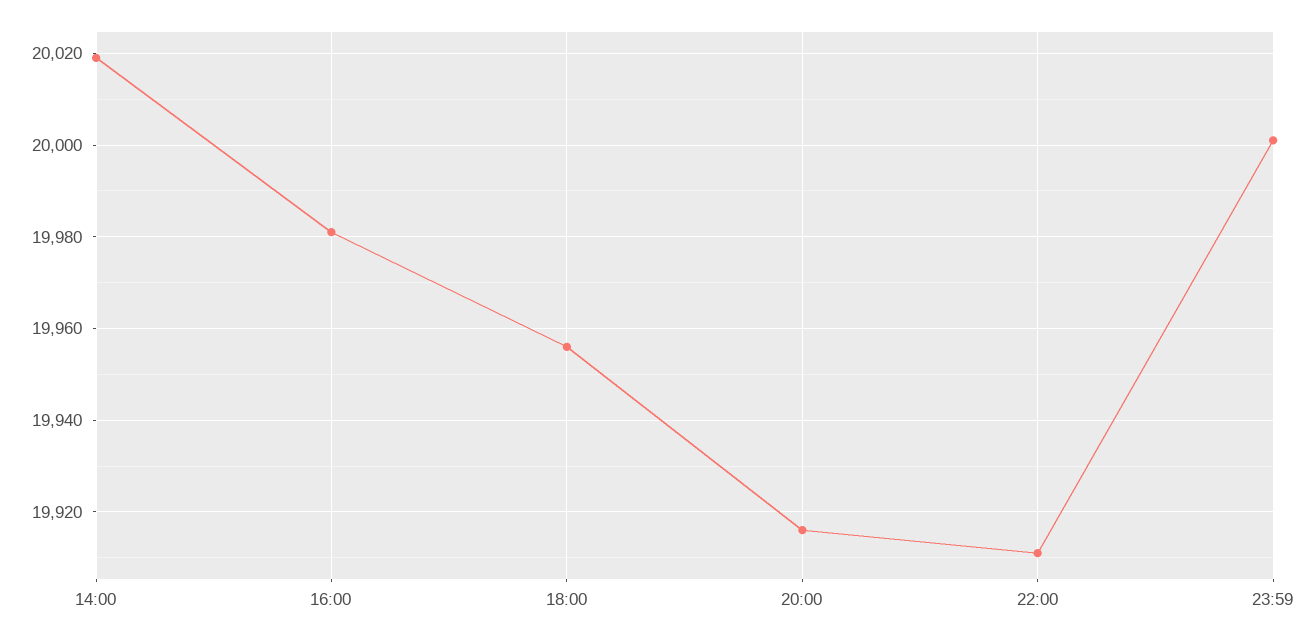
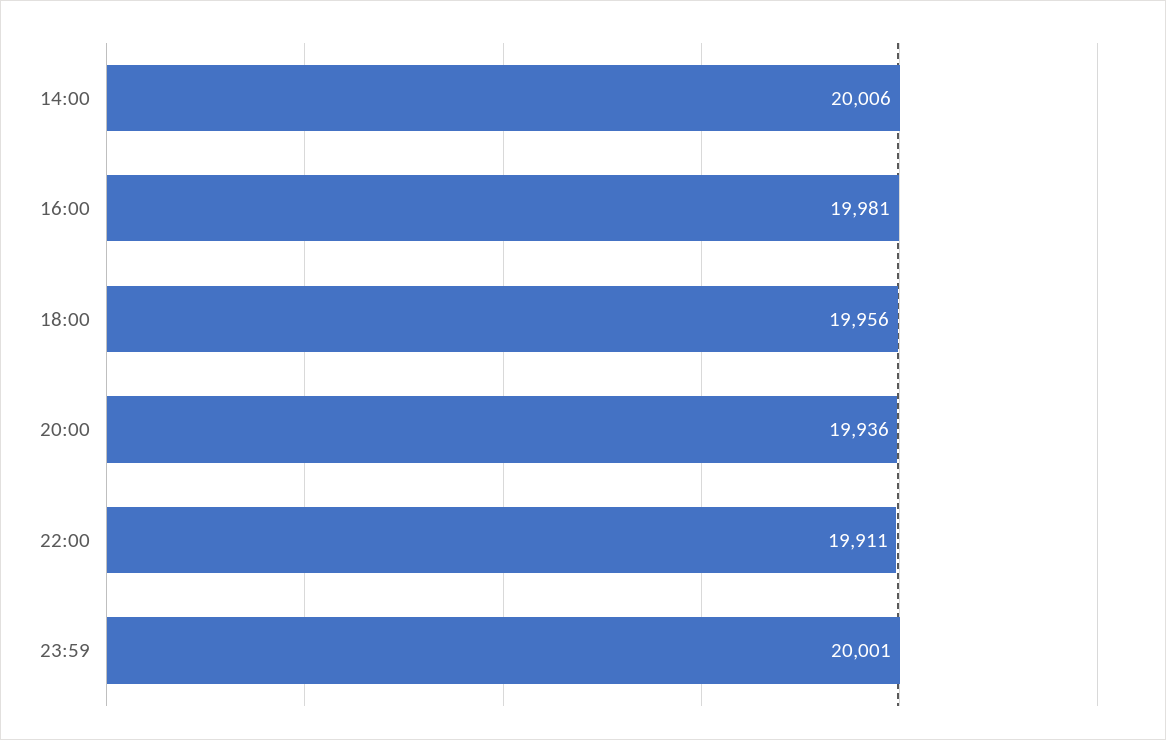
14:00: 20020 -> 20006
20:00: 19915 -> 19936

